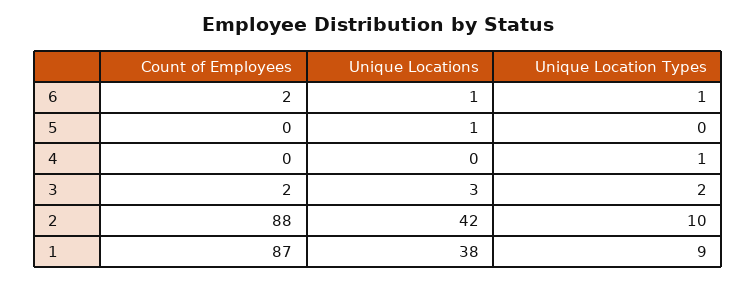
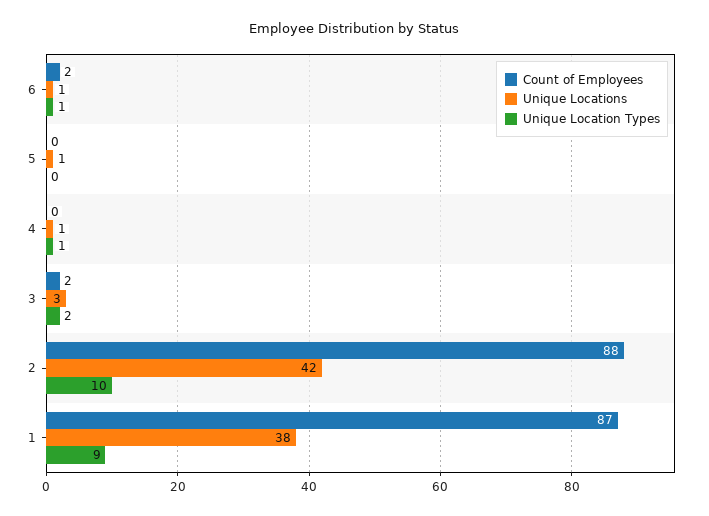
Unique Locations, 4: 0 -> 1

